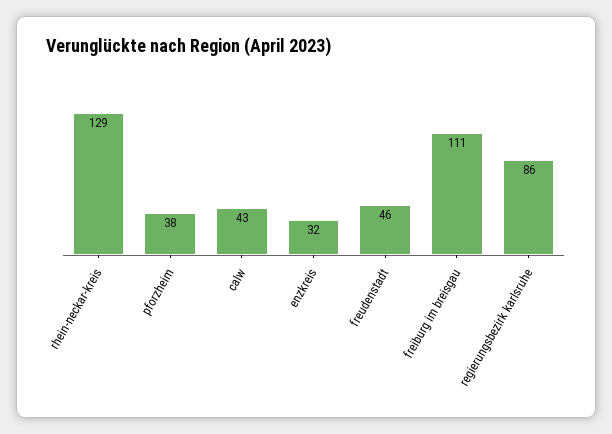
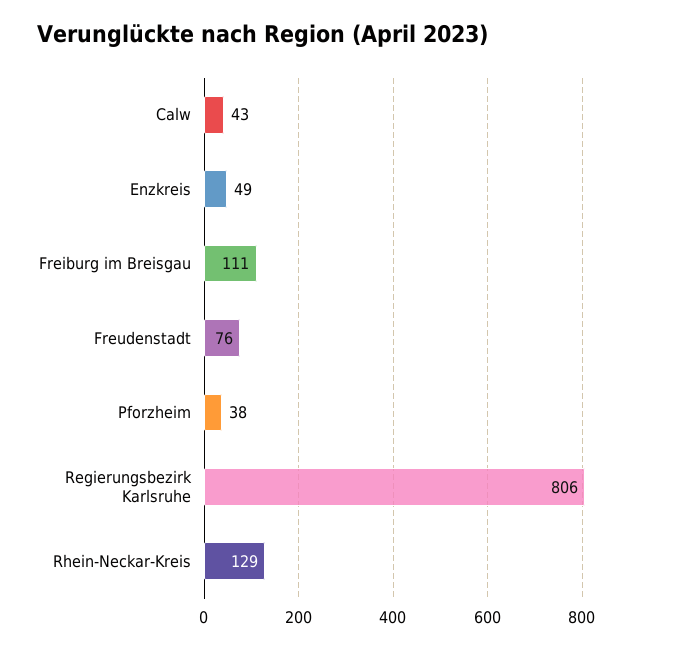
enzkreis: 32 -> 49
freudenstadt: 46 -> 76
regierungsbezirk karlsruhe: 86 -> 806

